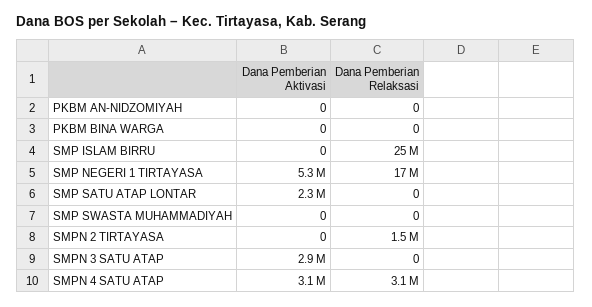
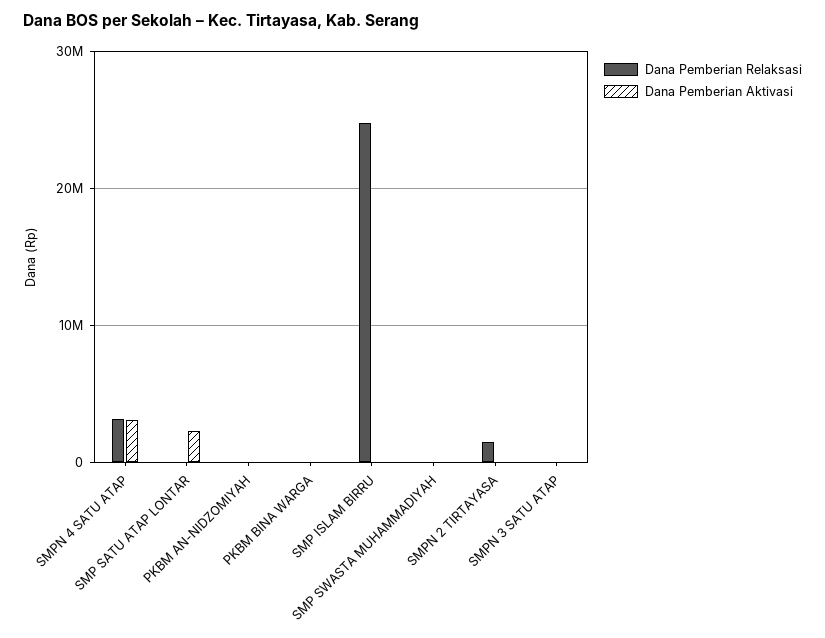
Dana Pemberian Aktivasi, SMP NEGERI 1 TIRTAYASA: 5300000 -> none
Dana Pemberian Relaksasi, SMP NEGERI 1 TIRTAYASA: 17000000 -> none
Dana Pemberian Aktivasi, SMPN 3 SATU ATAP: 2900000 -> 0

